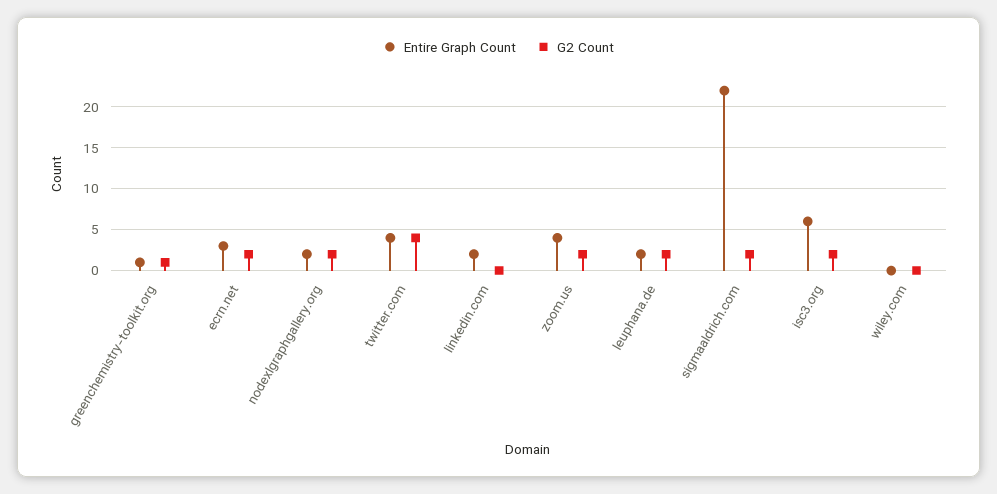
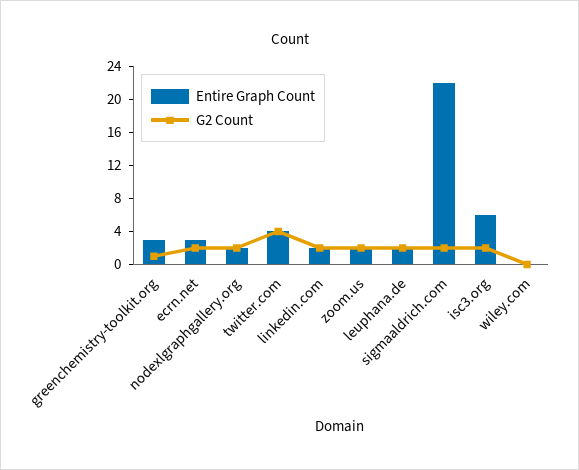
Entire Graph Count, greenchemistry-toolkit.org: 1 -> 3
G2 Count, linkedin.com: 0 -> 2
Entire Graph Count, zoom.us: 4 -> 2

